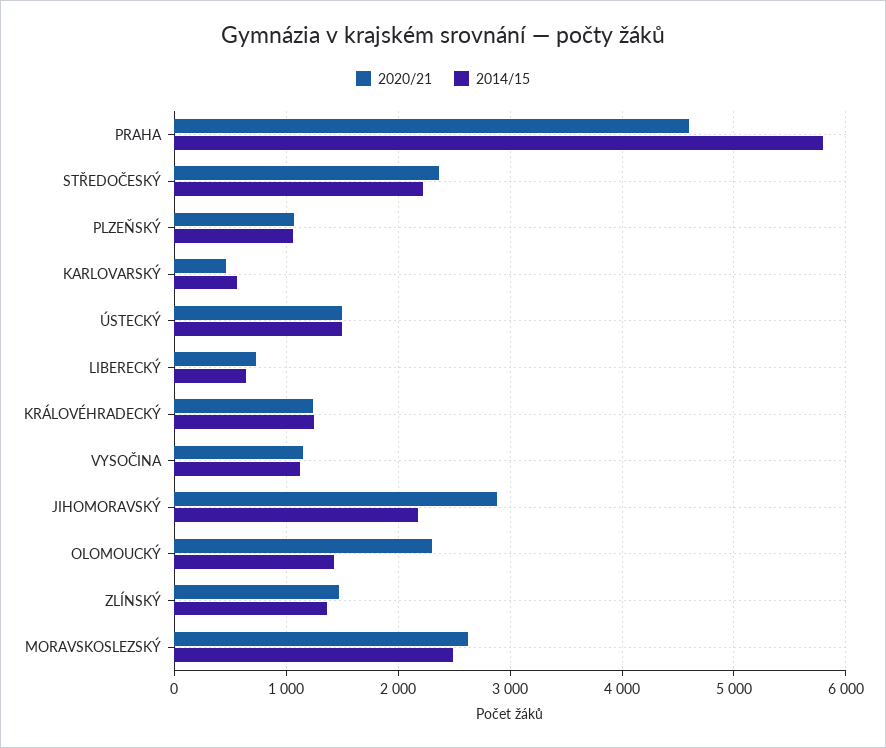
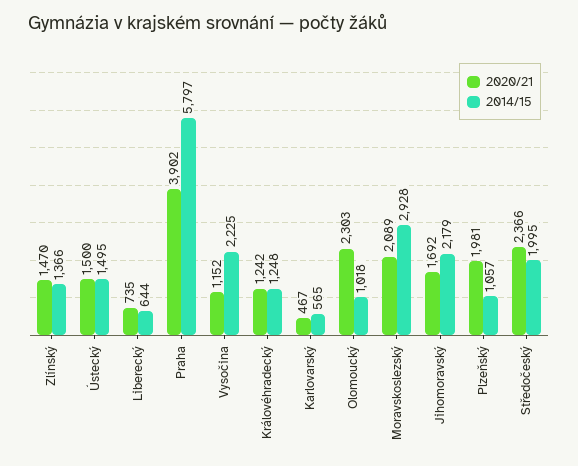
2020/21, PRAHA: 4600 -> 3902
2014/15, STŘEDOČESKÝ: 2200 -> 1995
2020/21, PLZEŇSKÝ: 1100 -> 1981
2014/15, VYSOČINA: 1100 -> 2225
2020/21, JIHOMORAVSKÝ: 2900 -> 1692
2014/15, OLOMOUCKÝ: 1400 -> 1018
2020/21, MORAVSKOSLEZSKÝ: 2600 -> 2089
2014/15, MORAVSKOSLEZSKÝ: 2500 -> 2928

